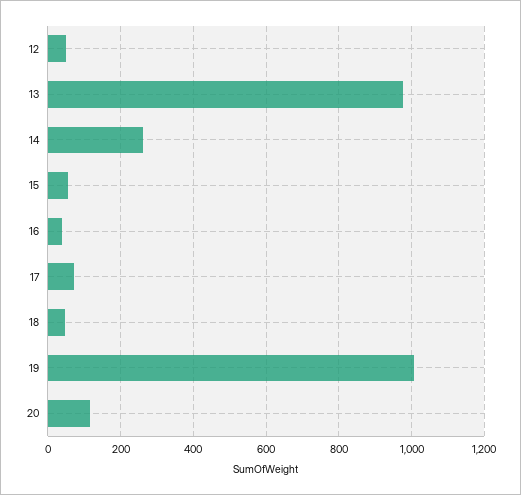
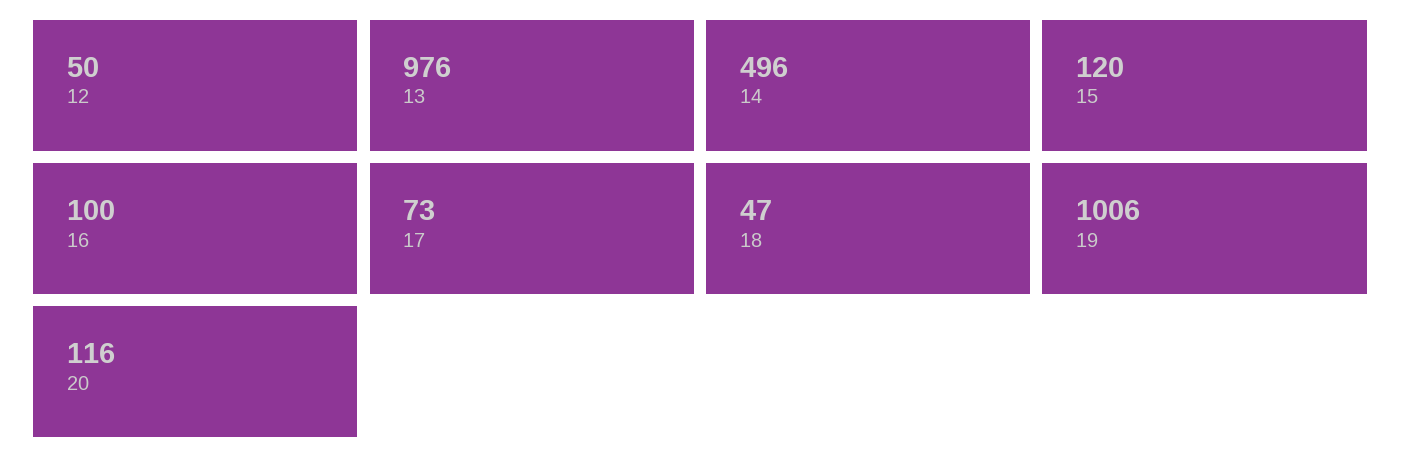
14: 260 -> 496
15: 60 -> 120
16: 40 -> 100

